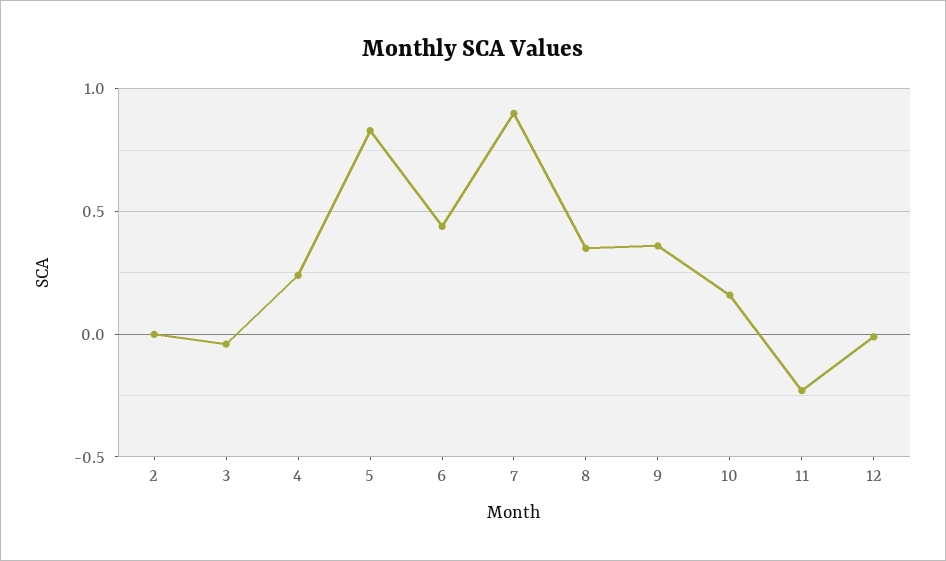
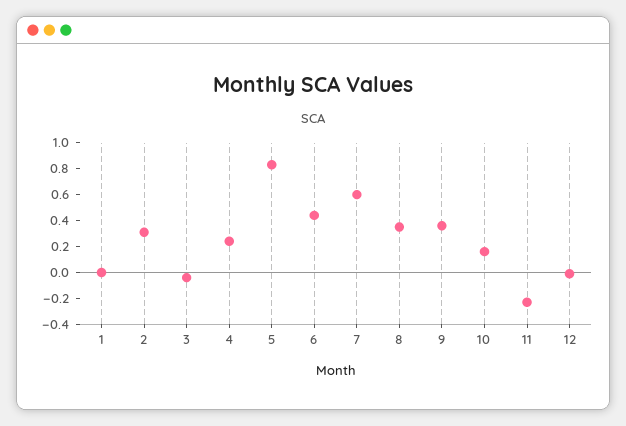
2: 0 -> 0.3
7: 0.9 -> 0.6
1: none -> 0

